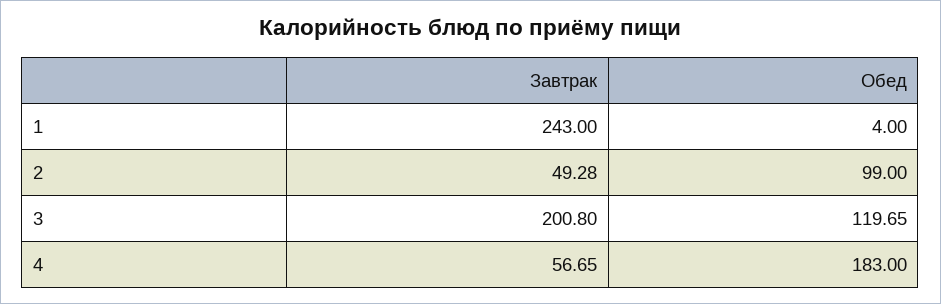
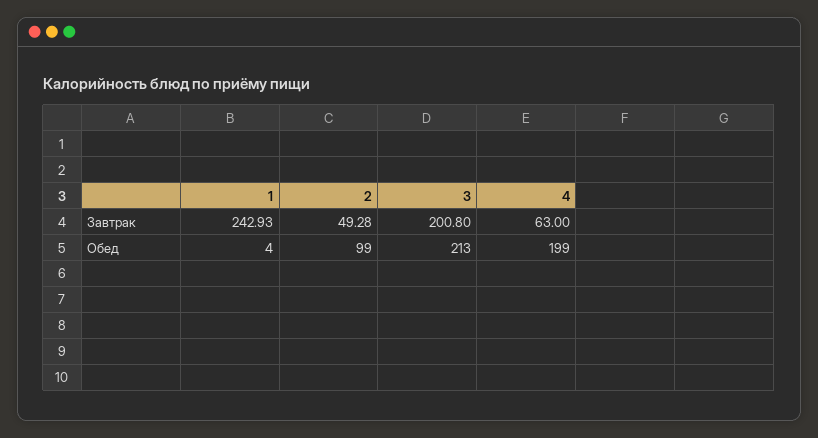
Завтрак, 1: 243 -> 242.93
Обед, 3: 119.65 -> 213
Завтрак, 4: 56.65 -> 63
Обед, 4: 183 -> 199

